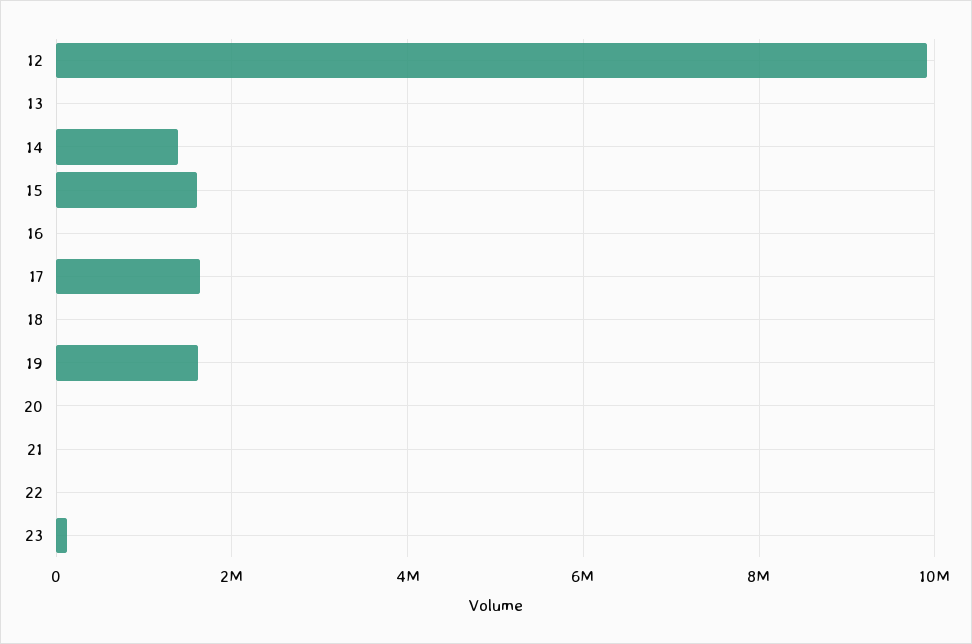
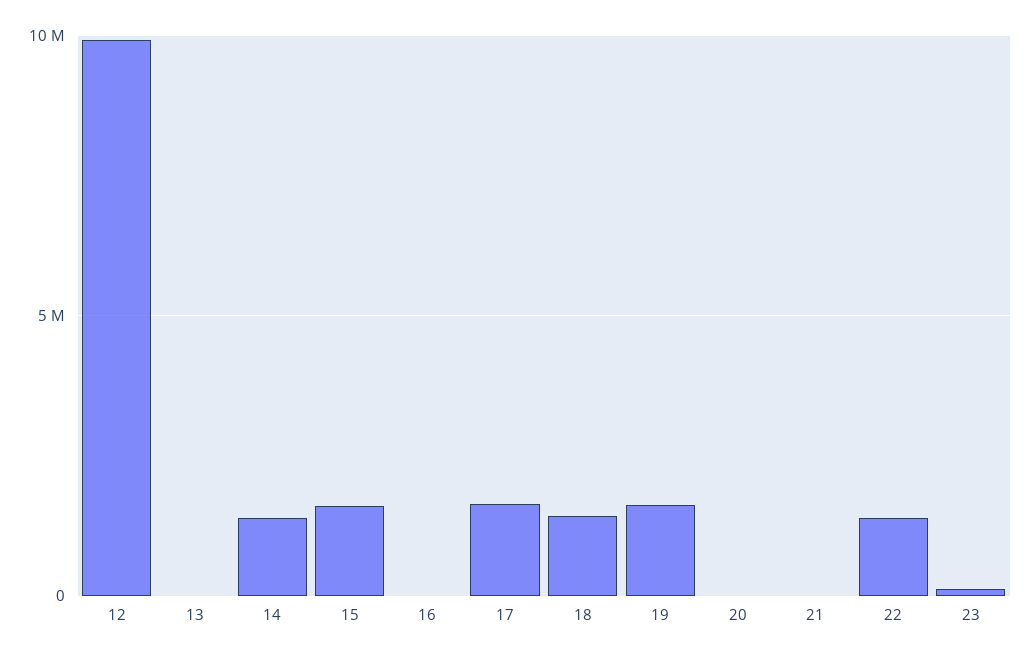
18: 0 -> 1500000
22: 0 -> 1500000

